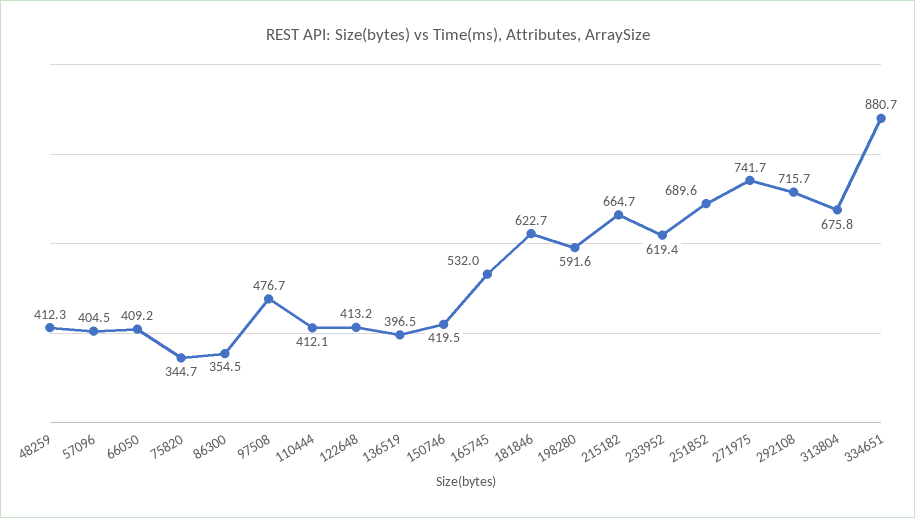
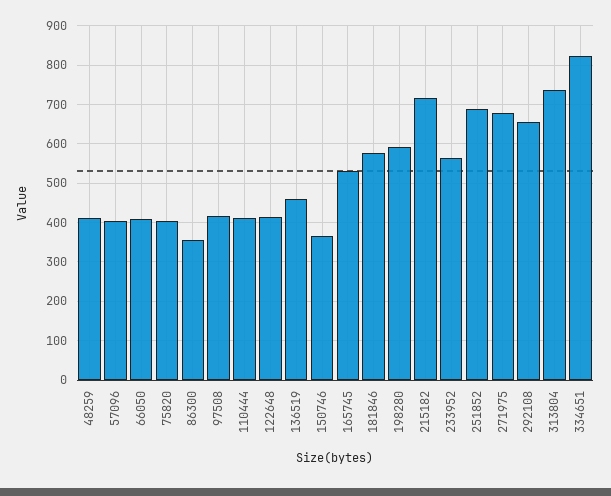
75820: 344.7 -> 400
97508: 476.7 -> 420
136519: 396.5 -> 460
150746: 419.5 -> 360
181846: 622.7 -> 580
215182: 664.7 -> 720
233952: 619.4 -> 560
271975: 741.7 -> 680
292108: 715.7 -> 660
313804: 675.8 -> 740
334651: 880.7 -> 820

